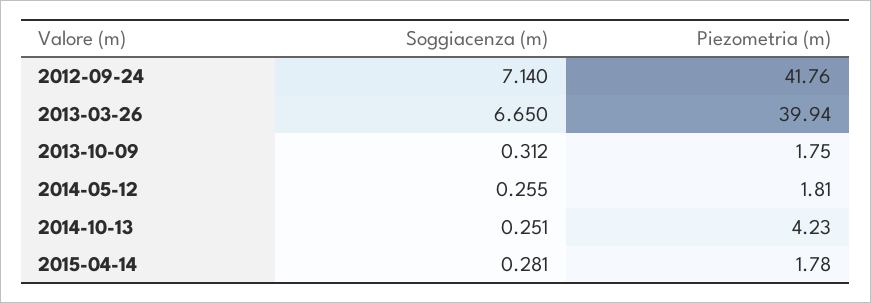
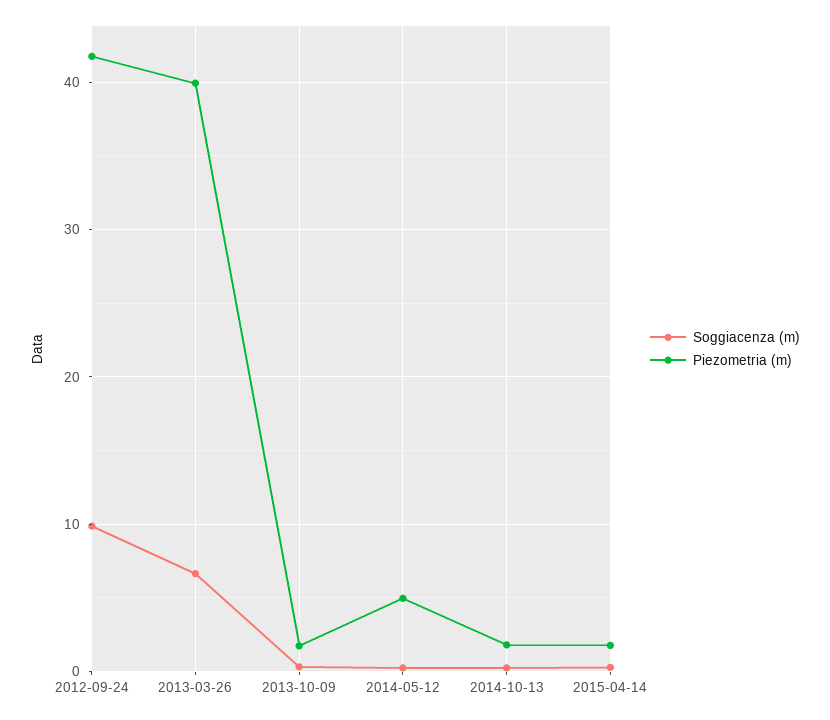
Soggiacenza (m), 2012-09-24: 7.14 -> 10
Piezometria (m), 2014-05-12: 1.81 -> 5
Piezometria (m), 2014-10-13: 4.23 -> 2

